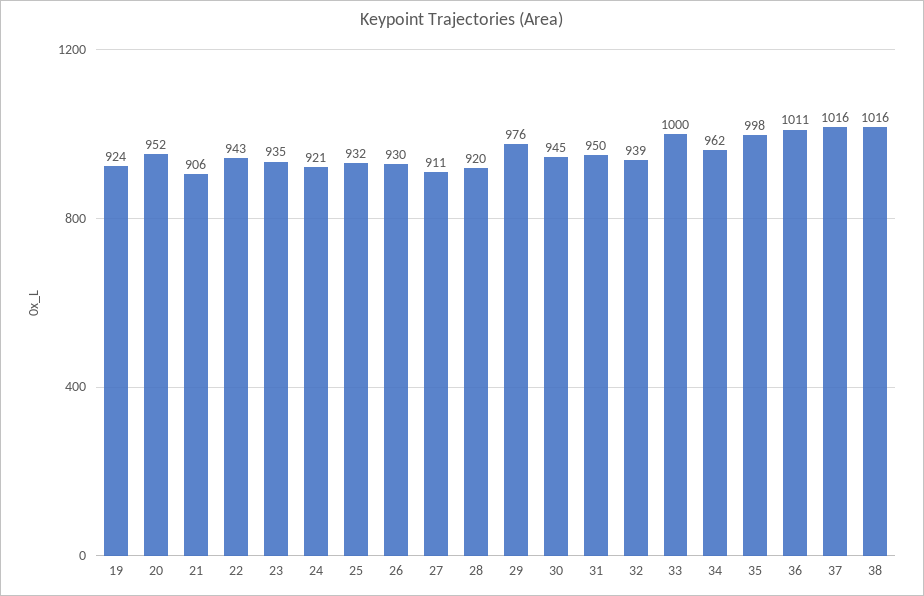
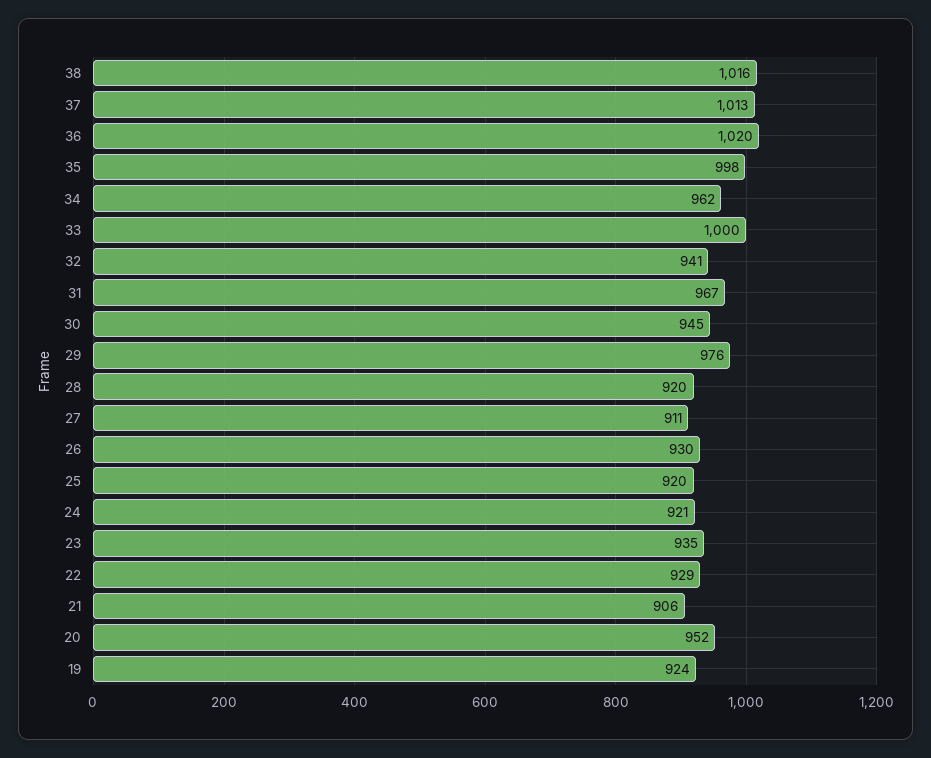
22: 943 -> 929
25: 932 -> 920
31: 950 -> 967
32: 939 -> 941
36: 1011 -> 1020
37: 1016 -> 1013

